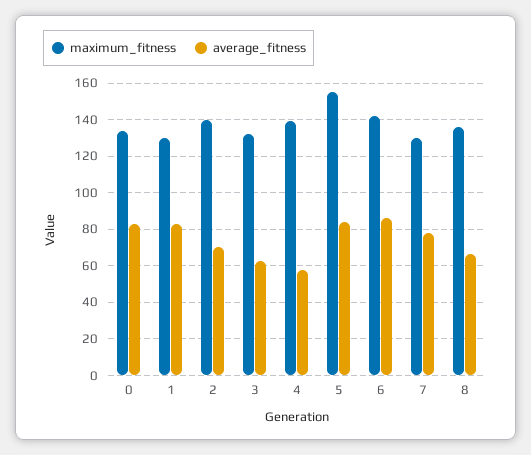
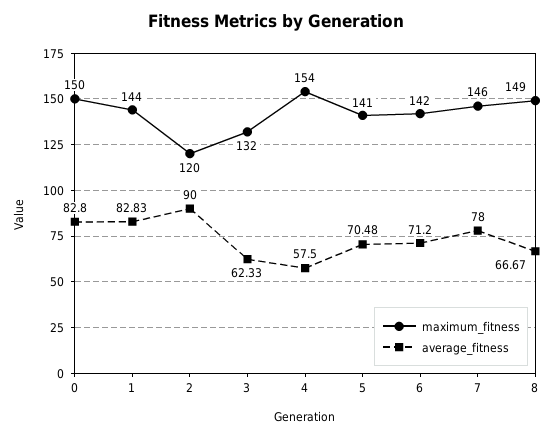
maximum_fitness, 0: 135 -> 150
maximum_fitness, 1: 130 -> 144
maximum_fitness, 2: 140 -> 120
average_fitness, 2: 70 -> 90
maximum_fitness, 4: 140 -> 154
maximum_fitness, 5: 155 -> 141
average_fitness, 5: 85 -> 70.48
average_fitness, 6: 85 -> 71.2
maximum_fitness, 7: 130 -> 146
maximum_fitness, 8: 135 -> 149

